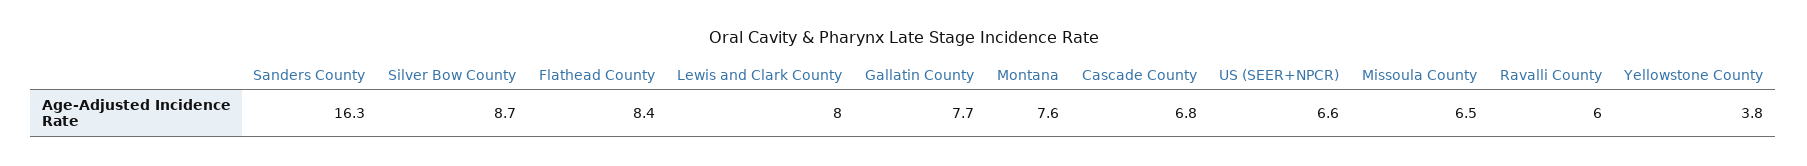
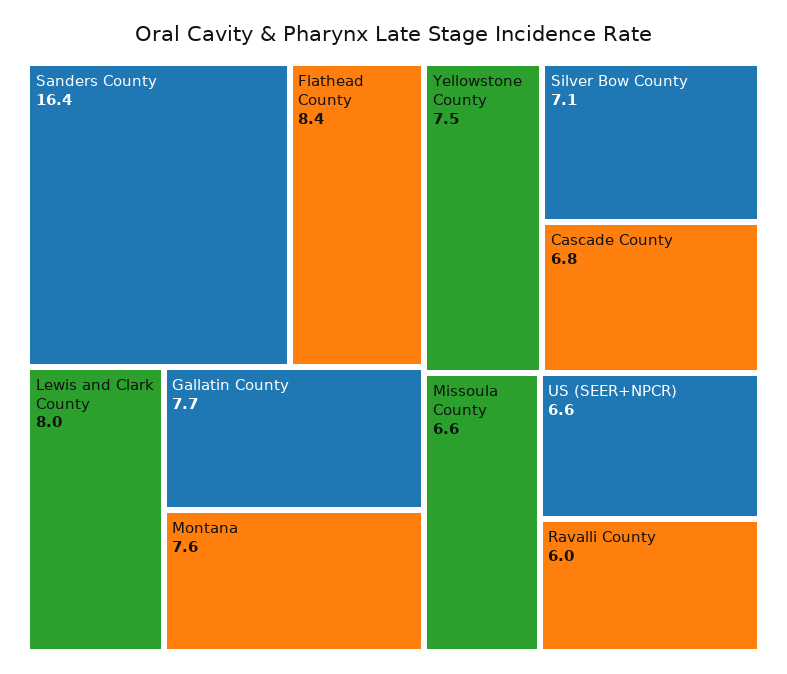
Sanders County: 16.3 -> 16.4
Silver Bow County: 8.7 -> 7.1
Missoula County: 6.5 -> 6.6
Yellowstone County: 3.8 -> 7.5

